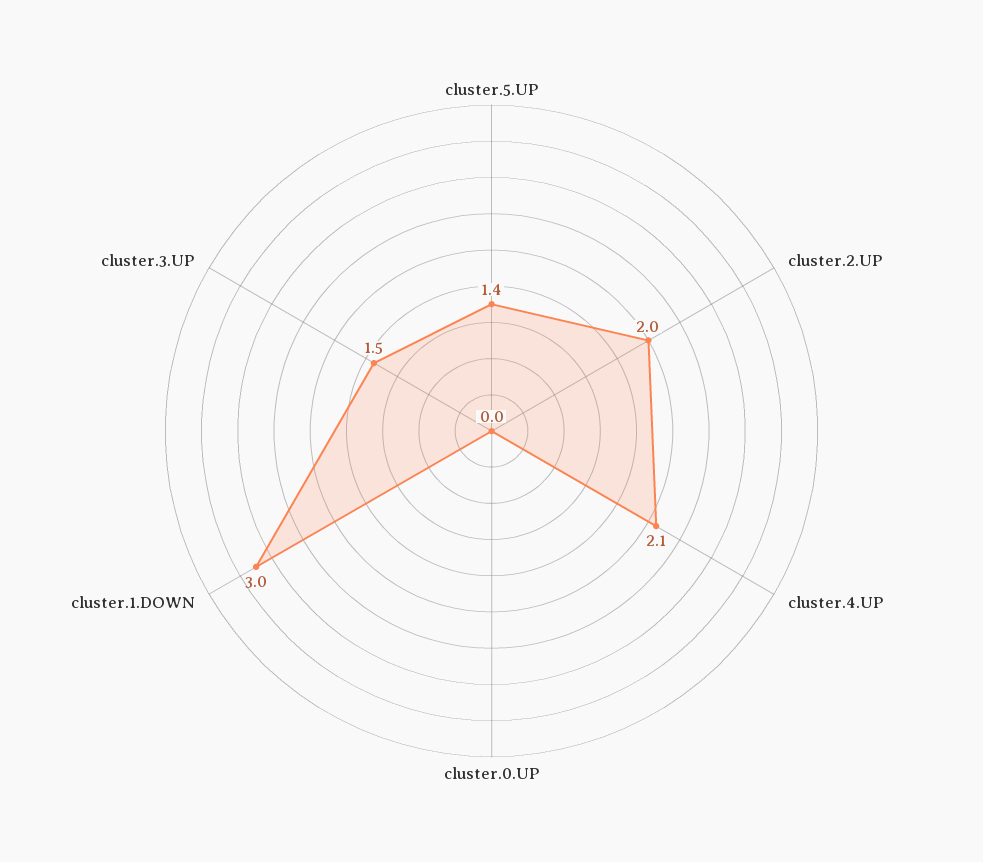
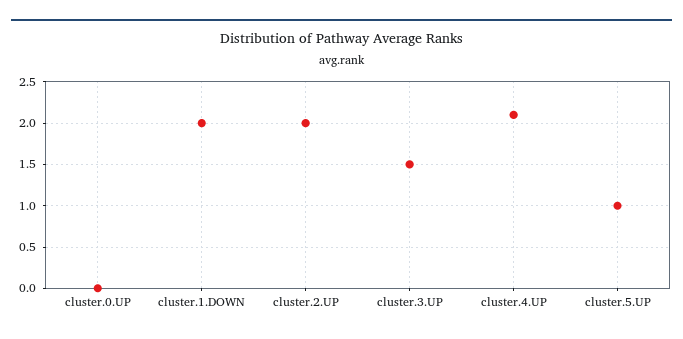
cluster.5.UP: 1.4 -> 1
cluster.1.DOWN: 3 -> 2

